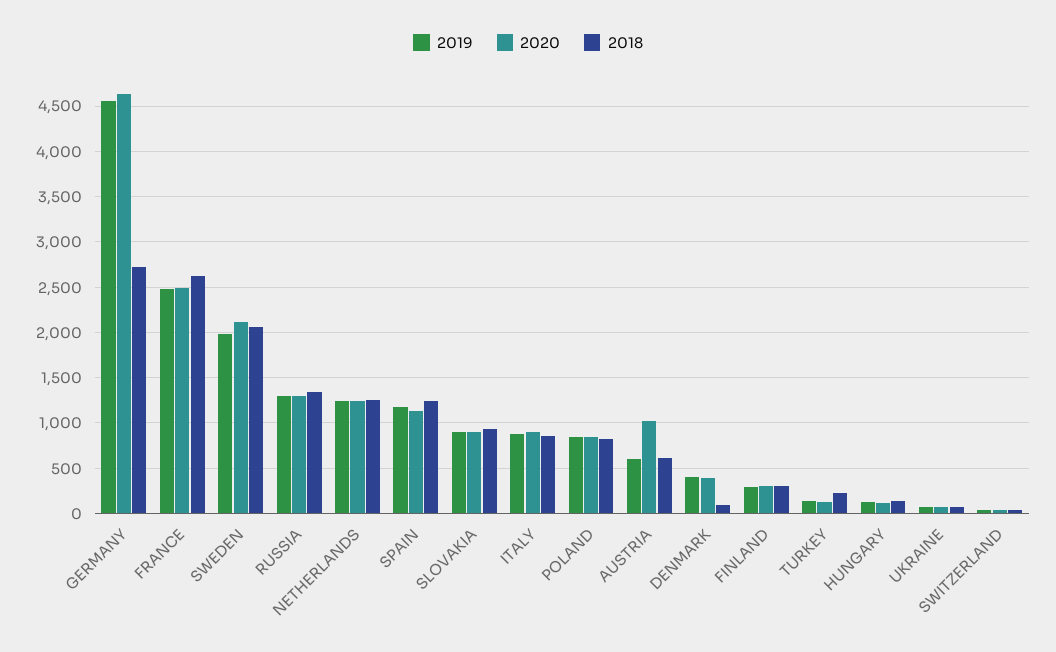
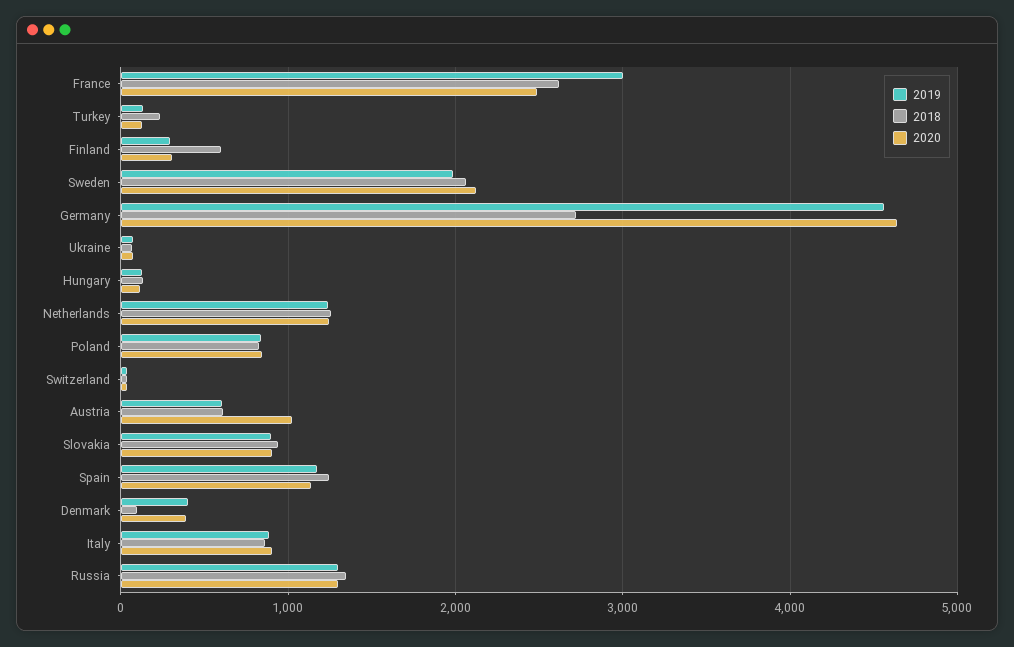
2019, FRANCE: 2500 -> 3000
2018, FINLAND: 300 -> 600

